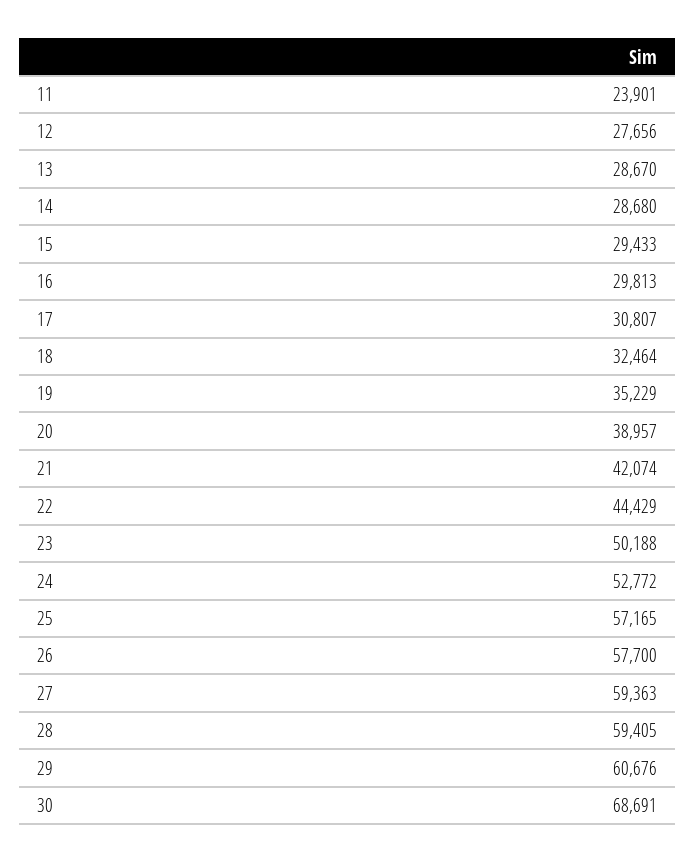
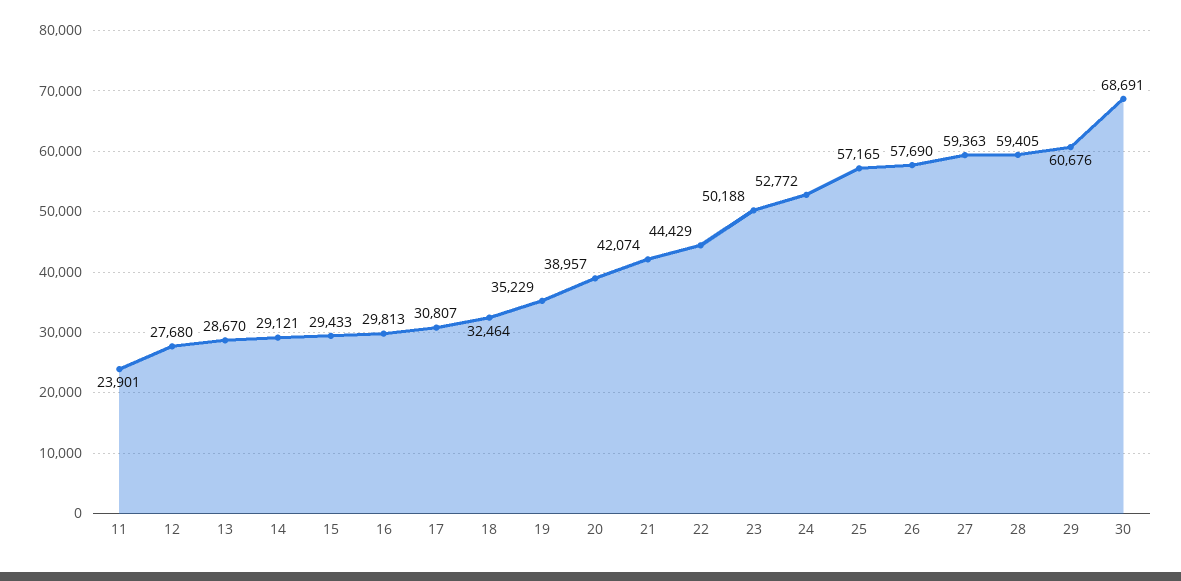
12: 27656 -> 27680
14: 28680 -> 29121
26: 57700 -> 57690

